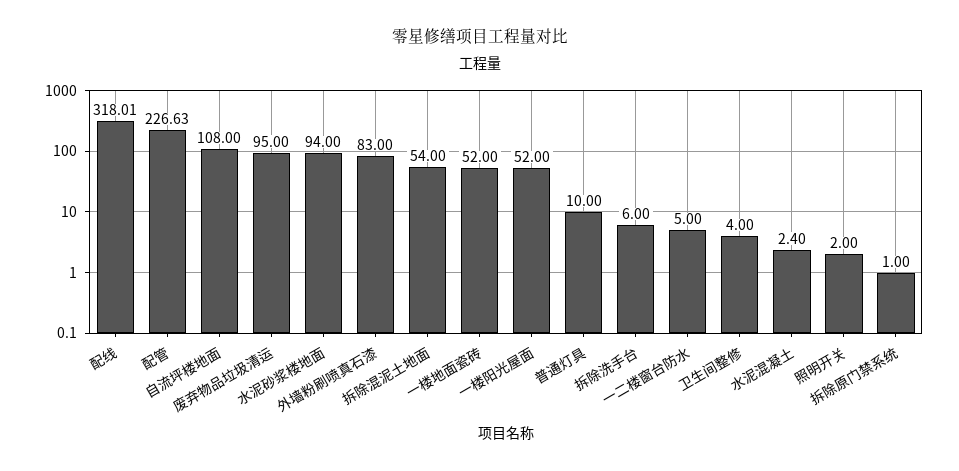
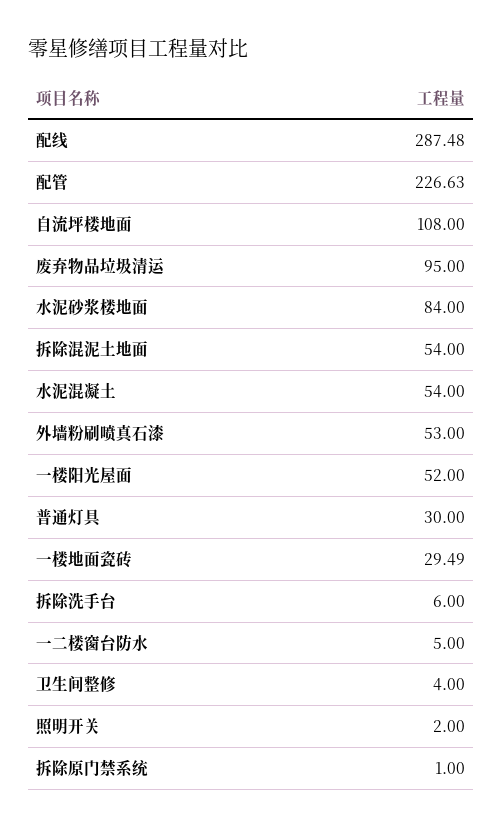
配线: 318.01 -> 287.48
水泥砂浆楼地面: 94 -> 84
外墙粉刷喷真石漆: 83 -> 53
一楼地面瓷砖: 52 -> 29.49
普通灯具: 10 -> 30
水泥混凝土: 2.4 -> 54

